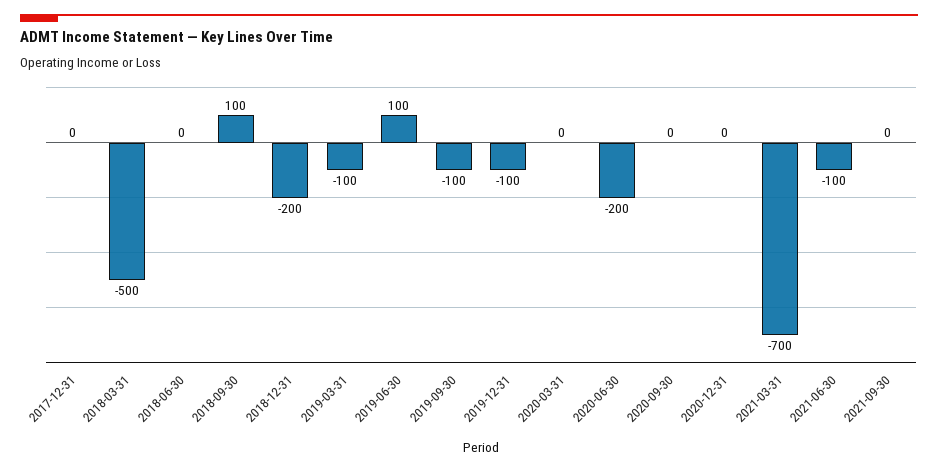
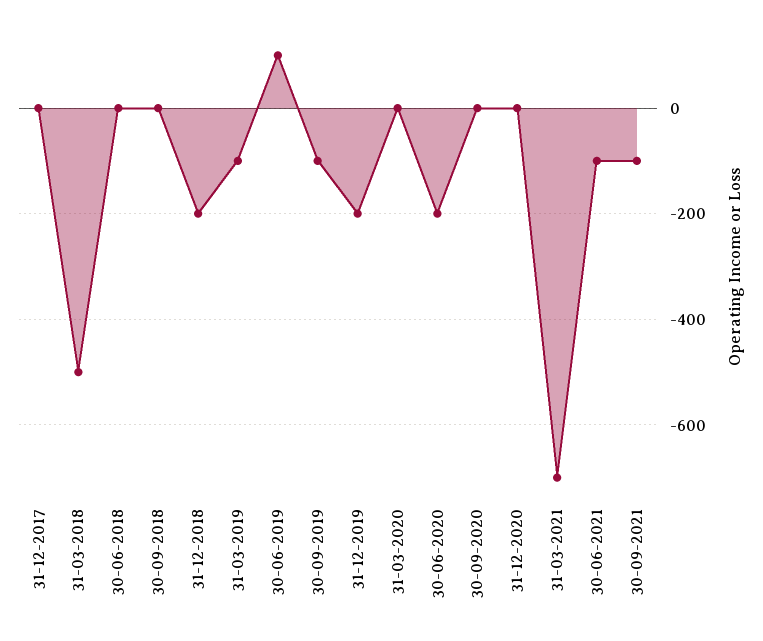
2018-09-30: 100 -> 0
2019-12-31: -100 -> -200
2021-09-30: 0 -> -100

